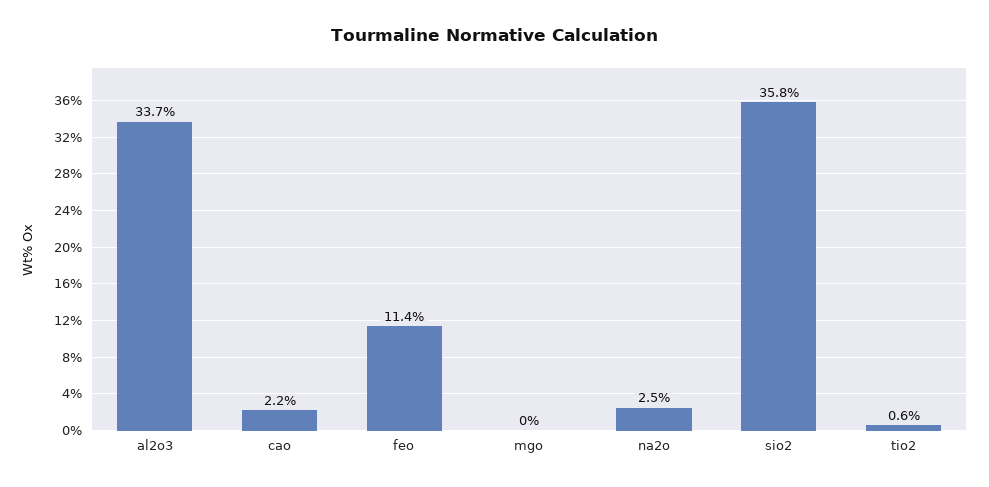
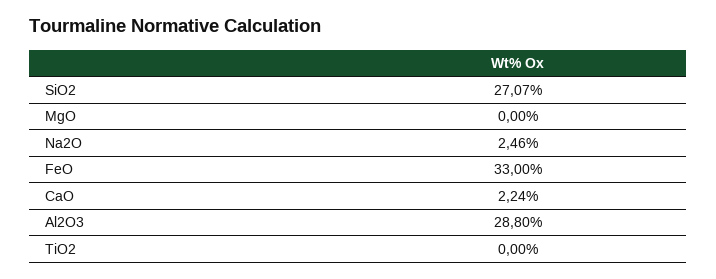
al2o3: 33.7 -> 28.8
feo: 11.4 -> 33
sio2: 35.8 -> 27.07
tio2: 0.6 -> 0

